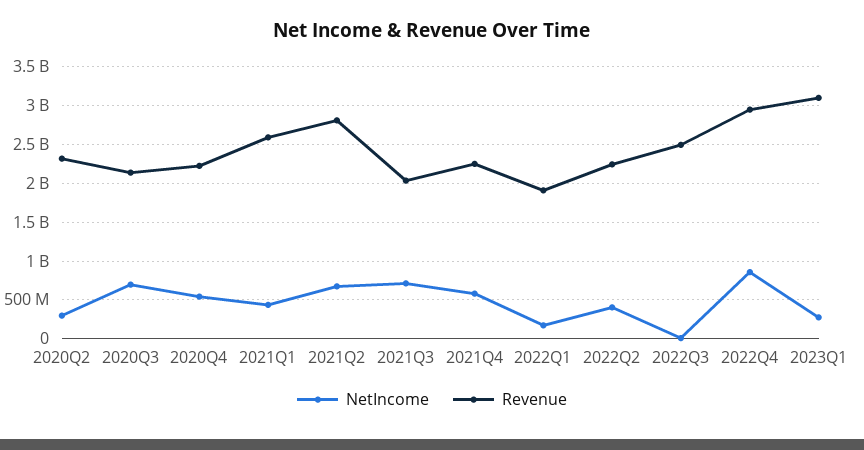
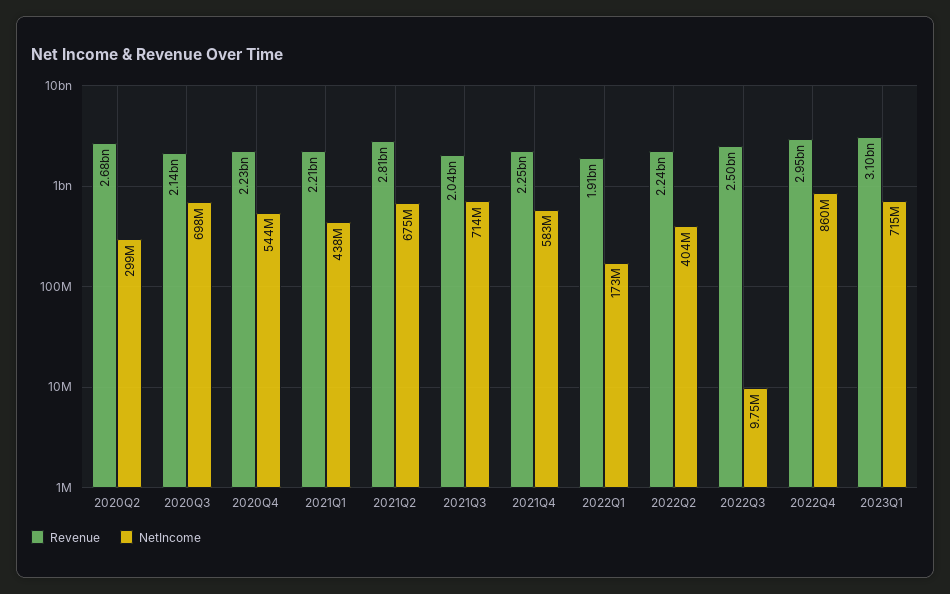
Revenue, 2020Q2: 2300000000 -> 2680000000
Revenue, 2021Q1: 2600000000 -> 2210000000
NetIncome, 2023Q1: 300000000 -> 715000000

